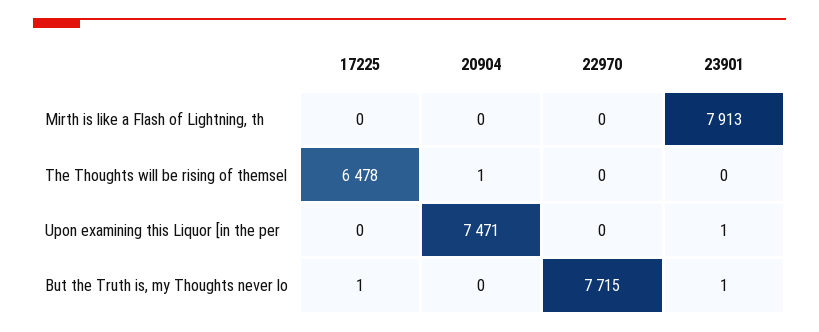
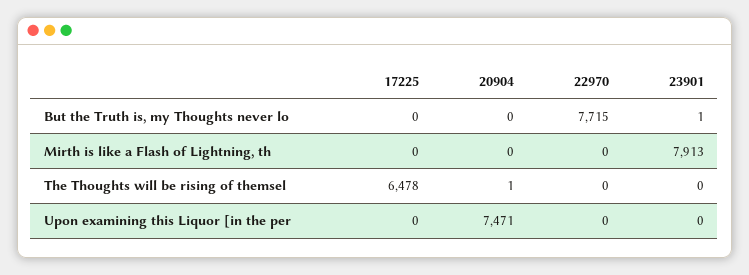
23901, Upon examining this Liquor [in the per: 1 -> 0
17225, But the Truth is, my Thoughts never lo: 1 -> 0

